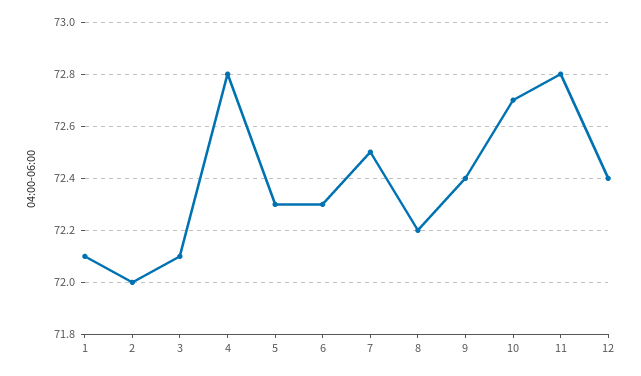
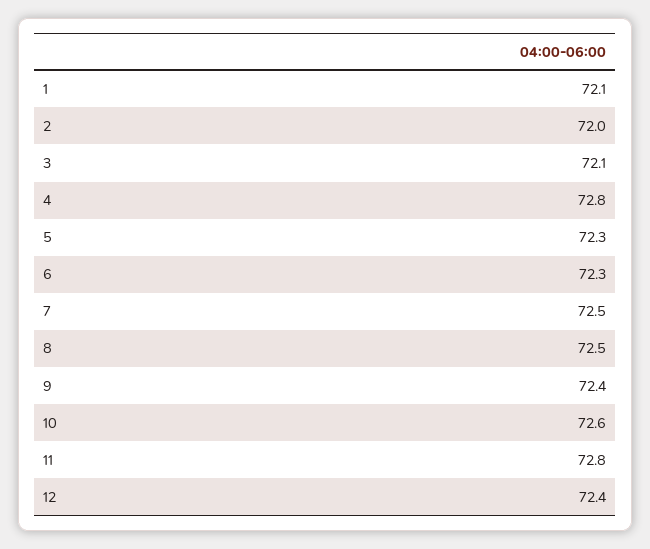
8: 72.2 -> 72.5
10: 72.7 -> 72.6

